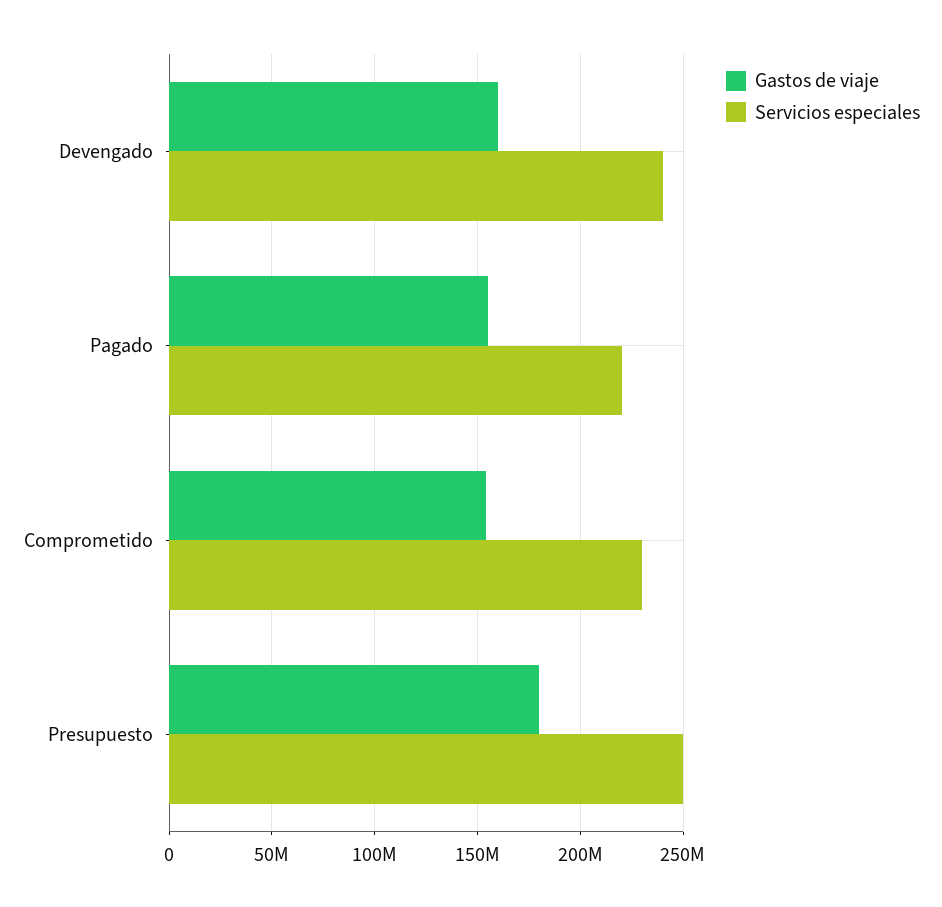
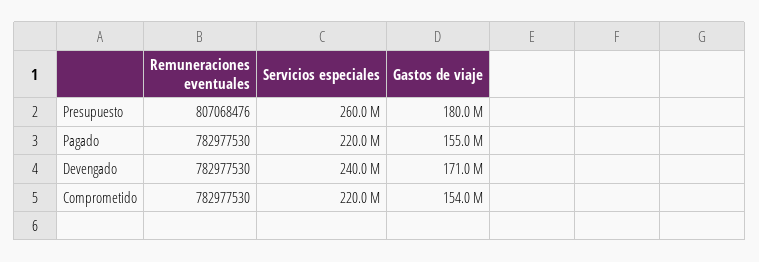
Gastos de viaje, Devengado: 160000000 -> 171000000
Servicios especiales, Comprometido: 230000000 -> 220000000
Servicios especiales, Presupuesto: 250000000 -> 260000000
Remuneraciones eventuales, Presupuesto: none -> 807068476
Remuneraciones eventuales, Pagado: none -> 782977530
Remuneraciones eventuales, Devengado: none -> 782977530
Remuneraciones eventuales, Comprometido: none -> 782977530

